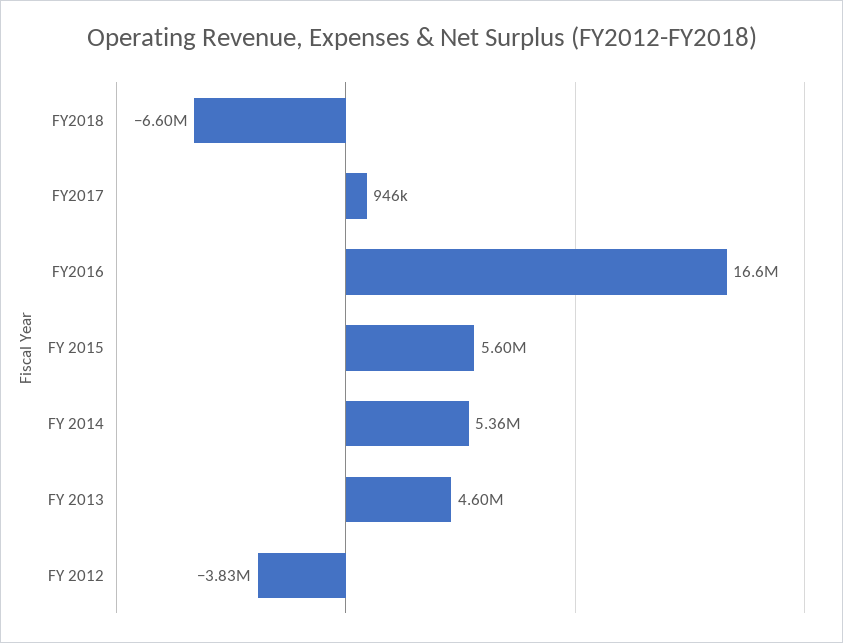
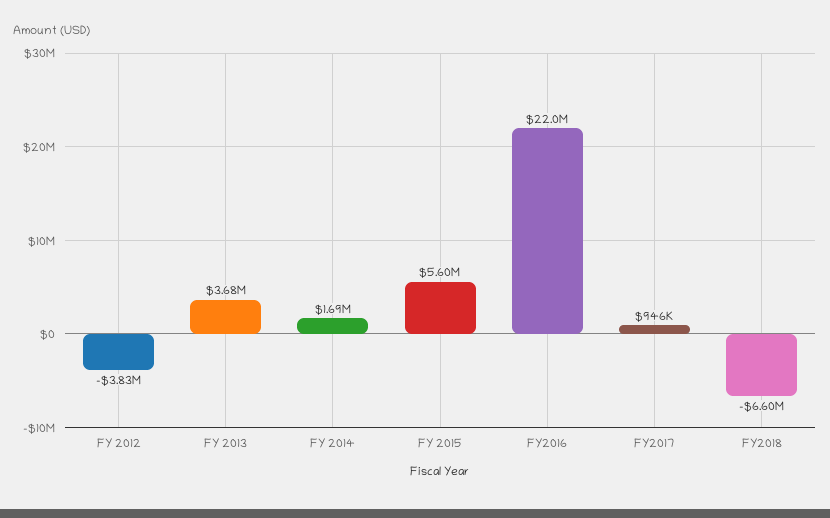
FY2016: 16600000 -> 22000000
FY 2014: 5360000 -> 1690000
FY 2013: 4600000 -> 3680000

